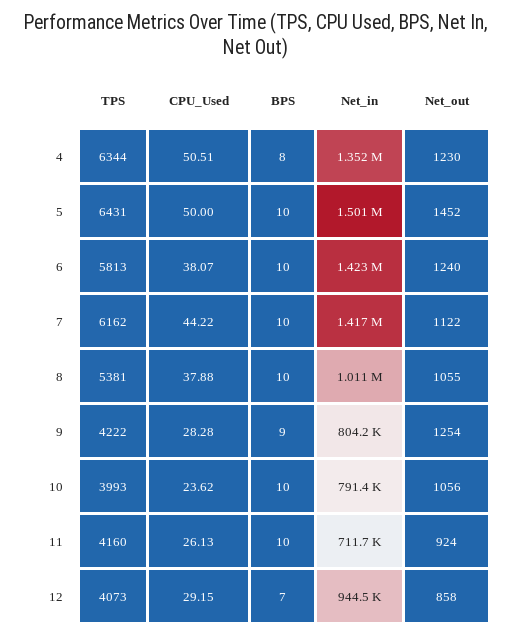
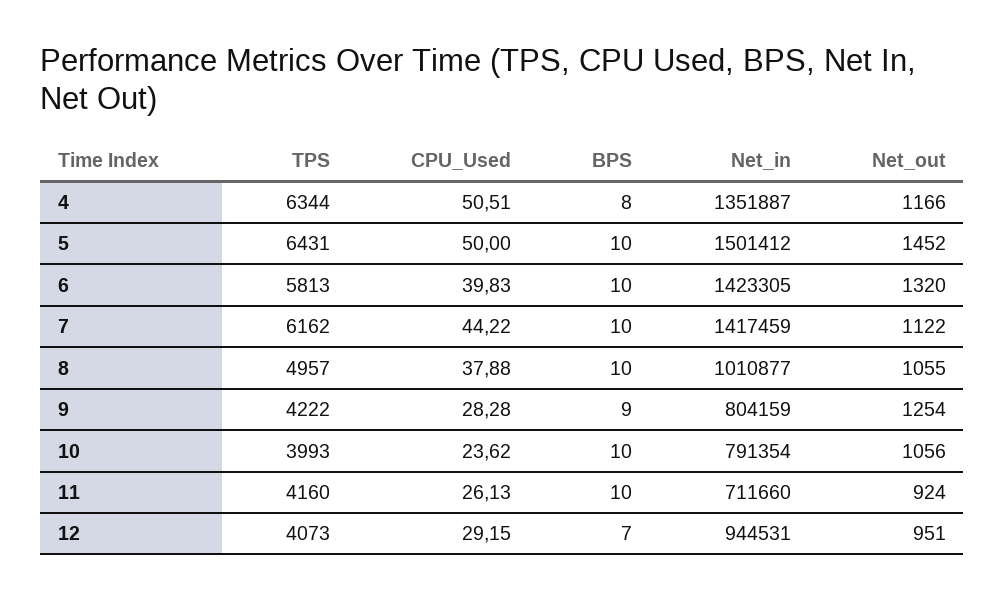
Net_out, 4: 1230 -> 1166
CPU_Used, 6: 38.07 -> 39.83
Net_out, 6: 1240 -> 1320
TPS, 8: 5381 -> 4957
Net_out, 12: 858 -> 951

